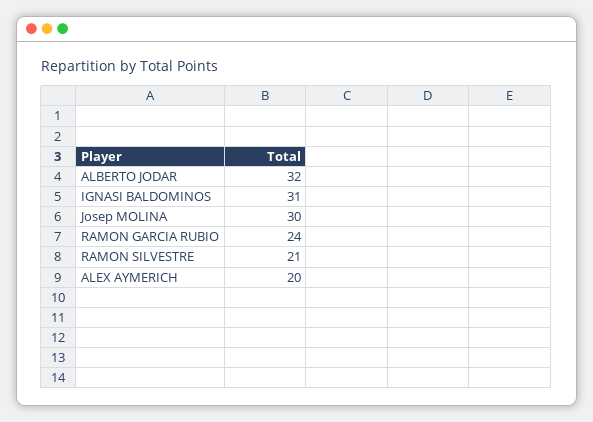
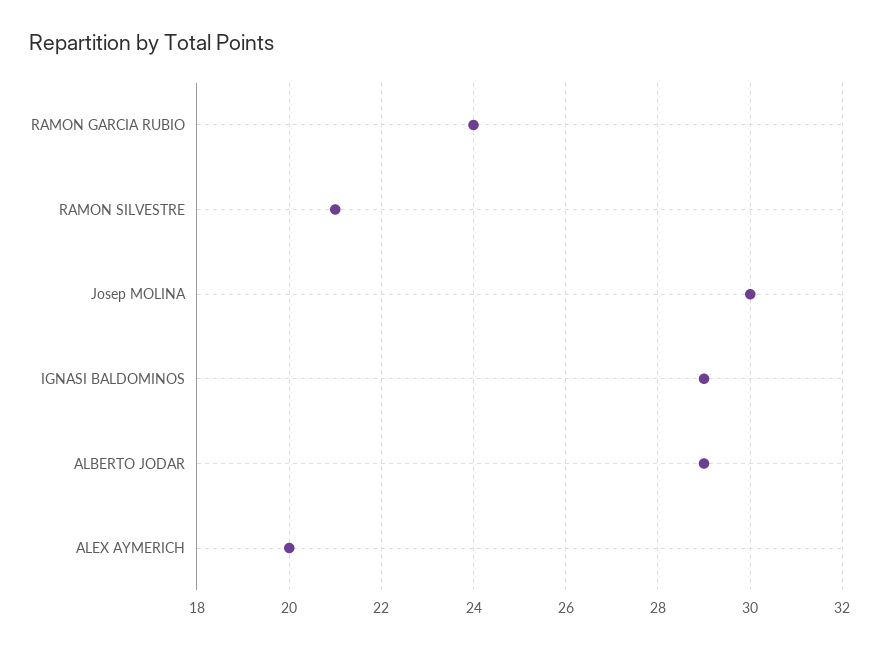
ALBERTO JODAR: 32 -> 29
IGNASI BALDOMINOS: 31 -> 29

